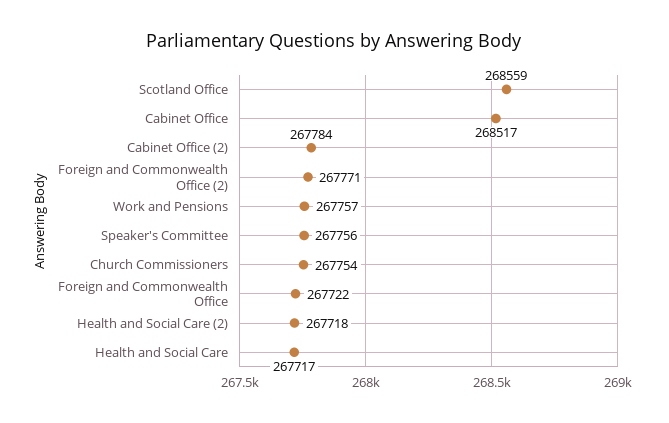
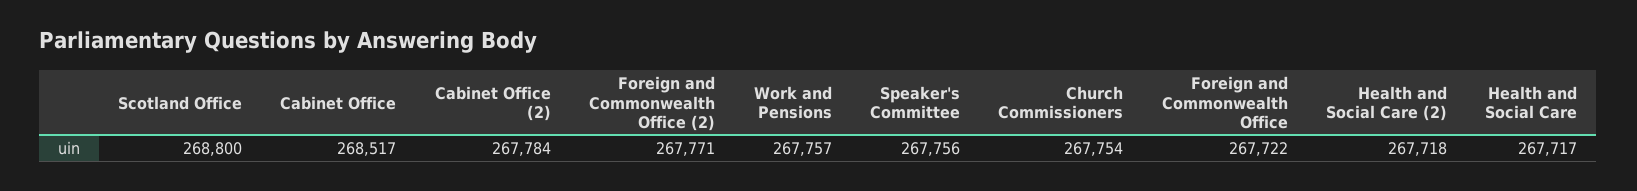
Scotland Office: 268559 -> 268800

